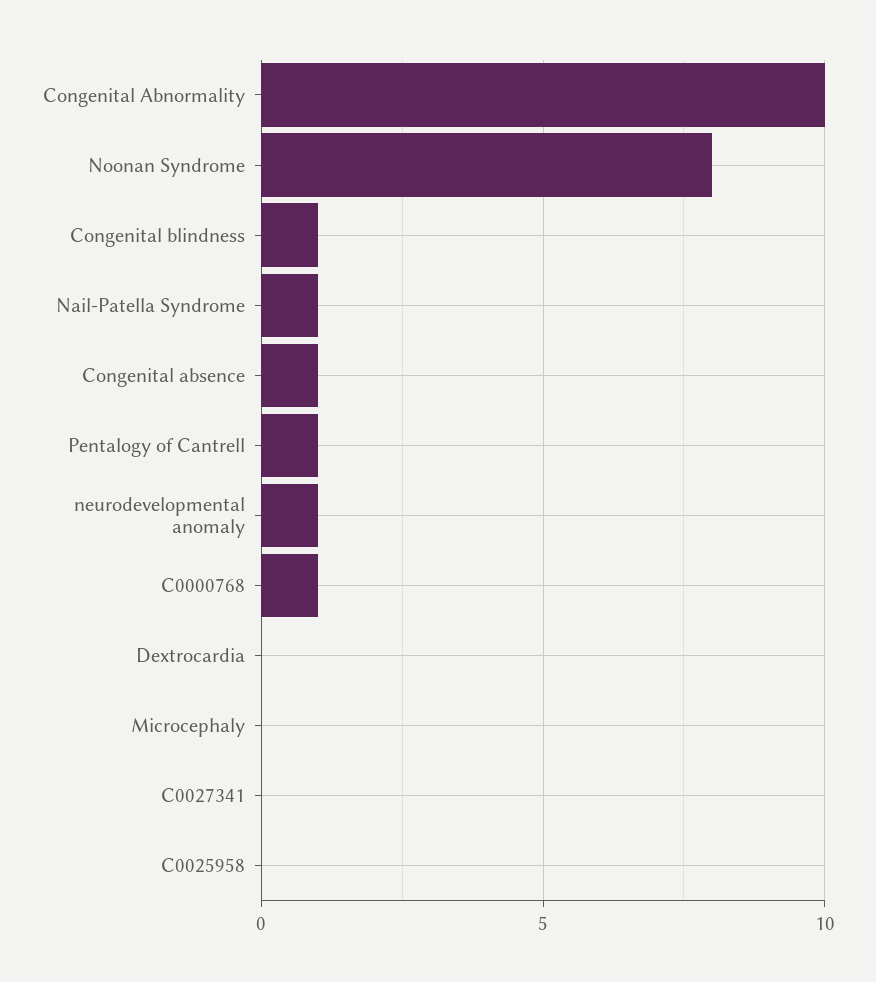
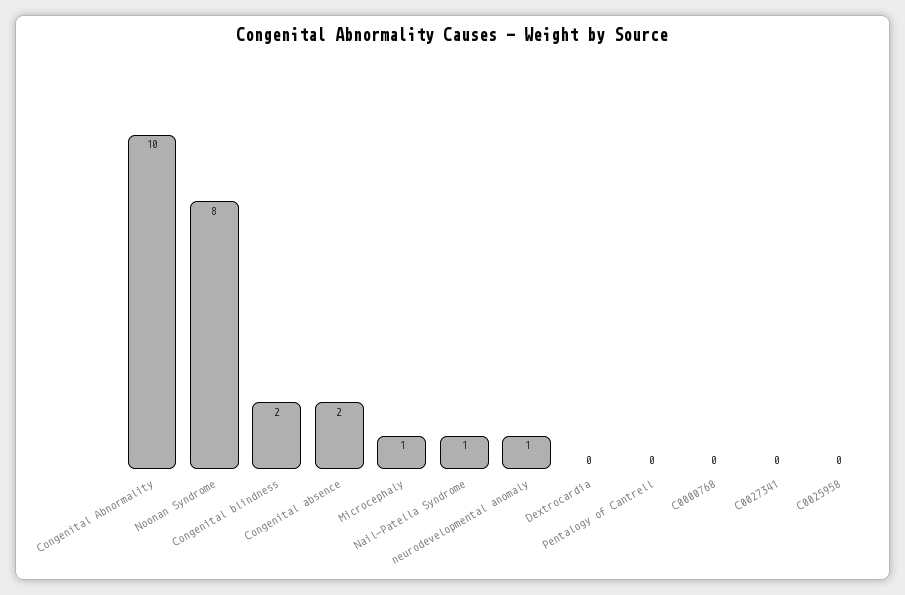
Congenital blindness: 1 -> 2
Congenital absence: 1 -> 2
Pentalogy of Cantrell: 1 -> 0
C0000768: 1 -> 0
Microcephaly: 0 -> 1

